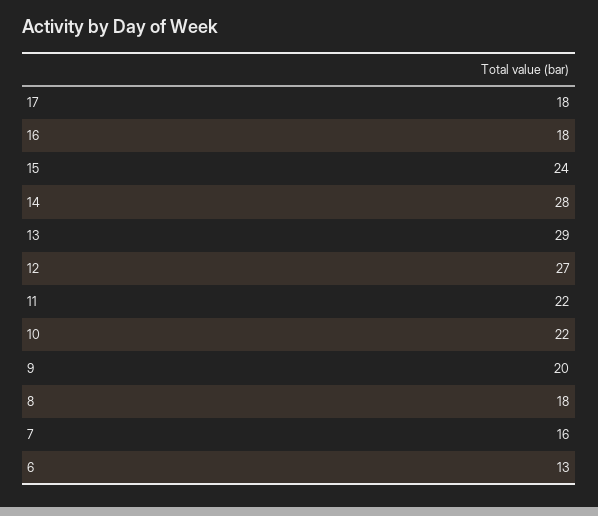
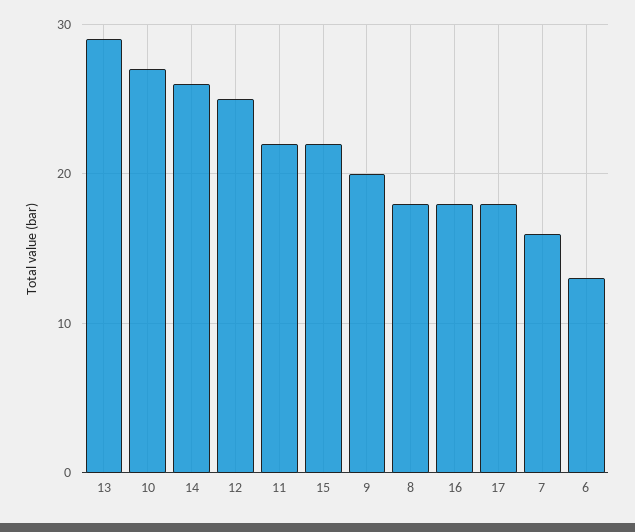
15: 24 -> 22
14: 28 -> 26
12: 27 -> 25
10: 22 -> 27

